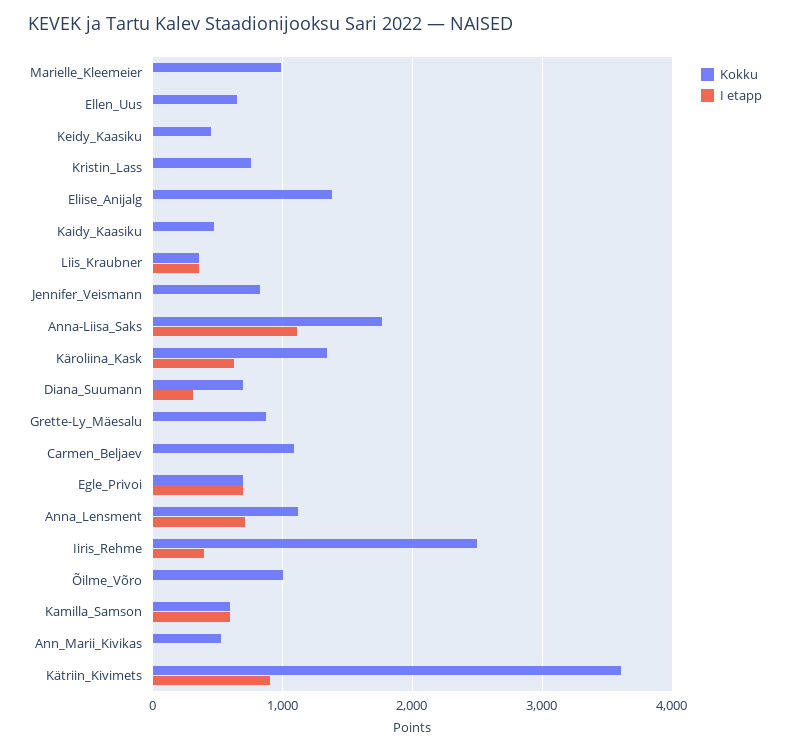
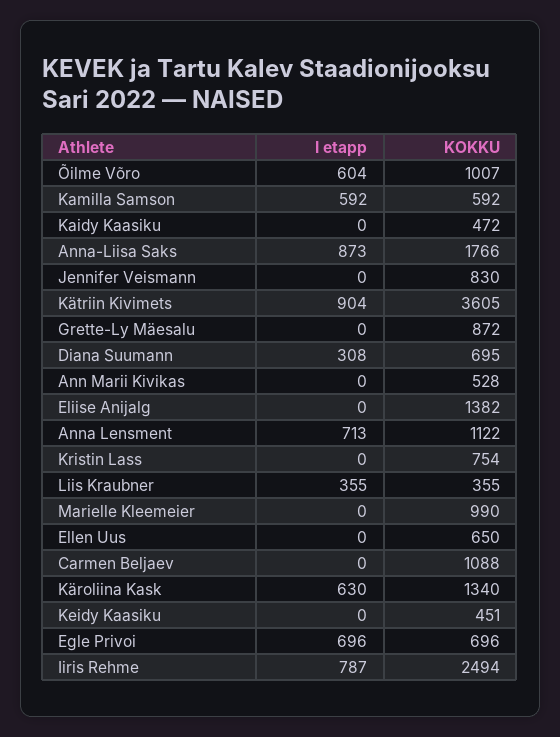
I etapp, Anna-Liisa_Saks: 1100 -> 873
I etapp, Iiris_Rehme: 400 -> 787
I etapp, Õilme_Võro: 0 -> 604

